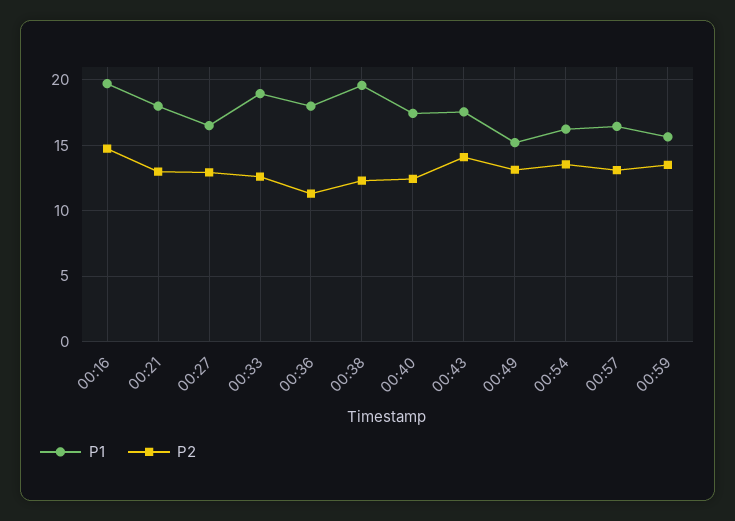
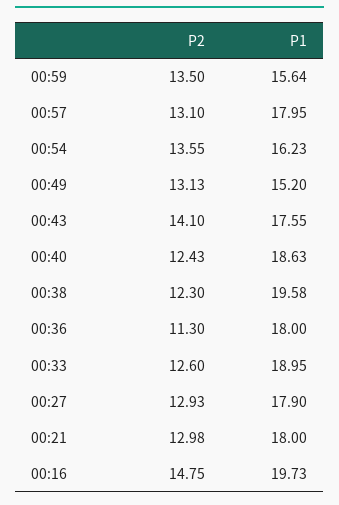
P1, 00:27: 16.5 -> 17.9
P1, 00:40: 17.5 -> 18.63
P1, 00:57: 16.5 -> 17.95

